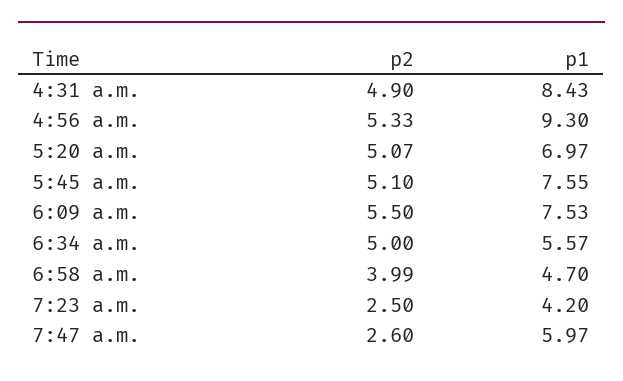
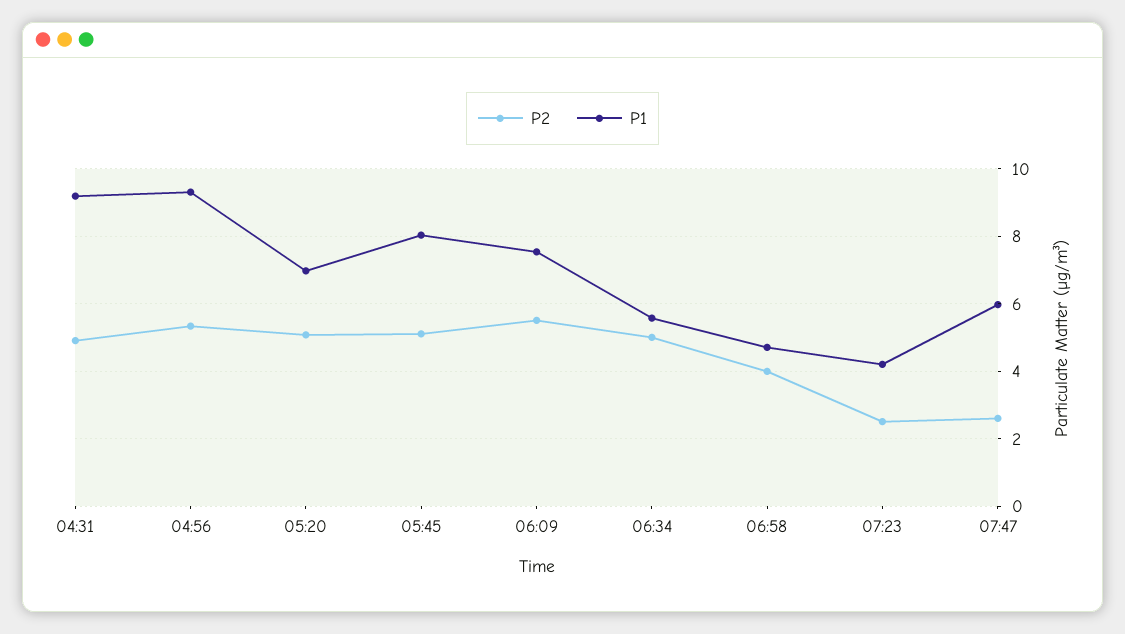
p1, 4:31 a.m.: 8.43 -> 9.2
p1, 5:45 a.m.: 7.55 -> 8

